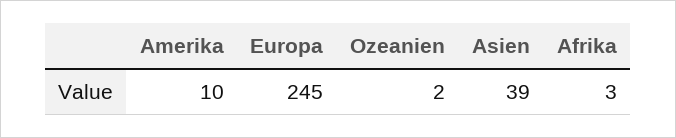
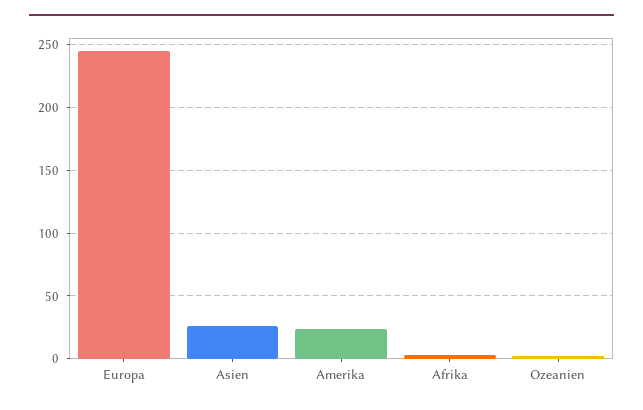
Amerika: 10 -> 25
Asien: 39 -> 25

